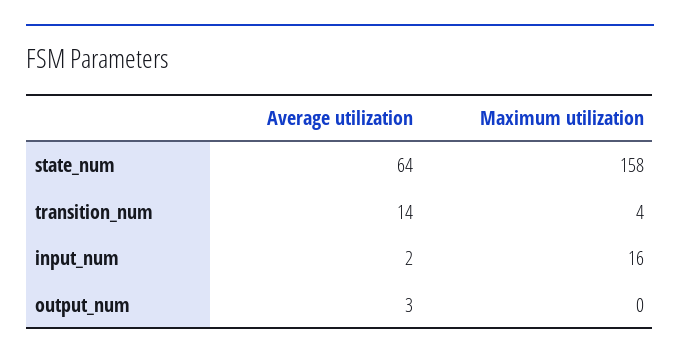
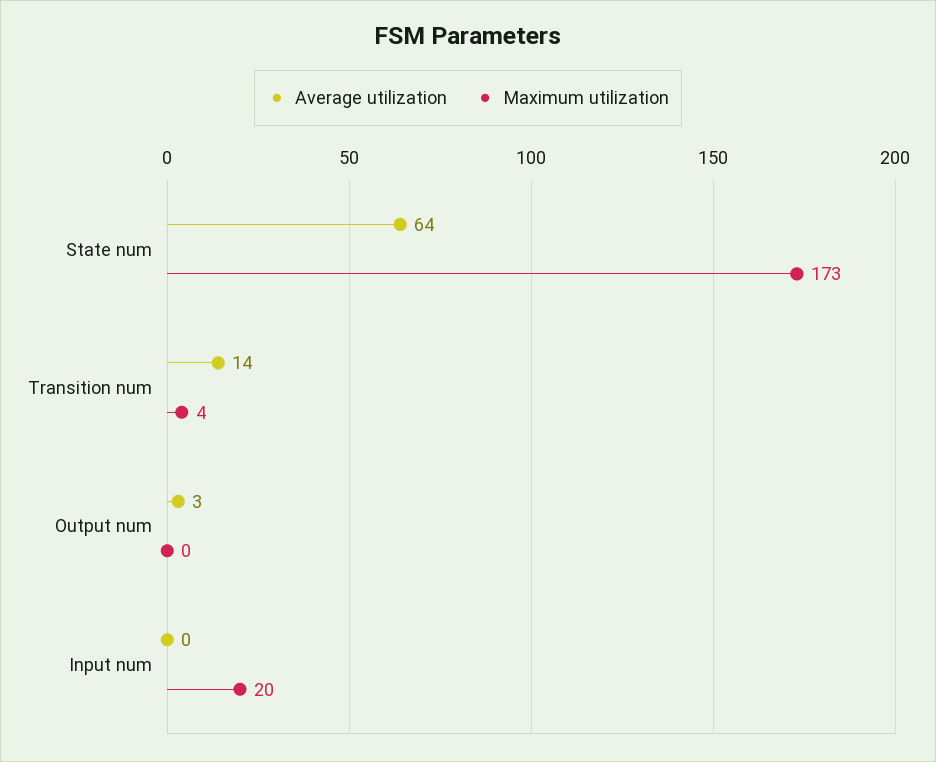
Maximum utilization, state_num: 158 -> 173
Average utilization, input_num: 2 -> 0
Maximum utilization, input_num: 16 -> 20

